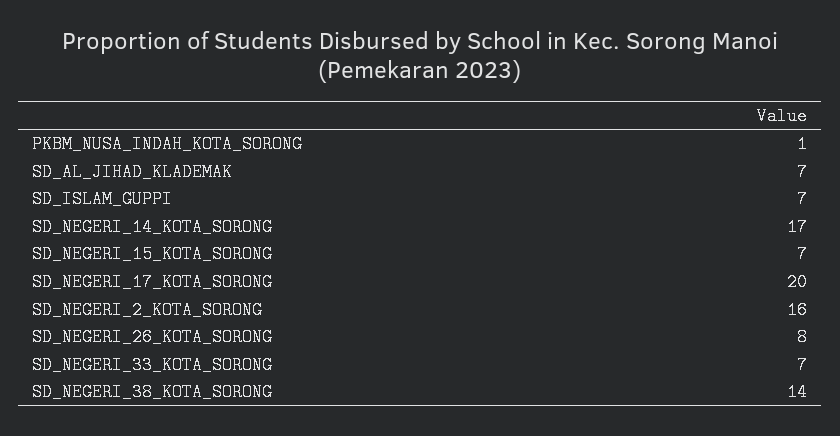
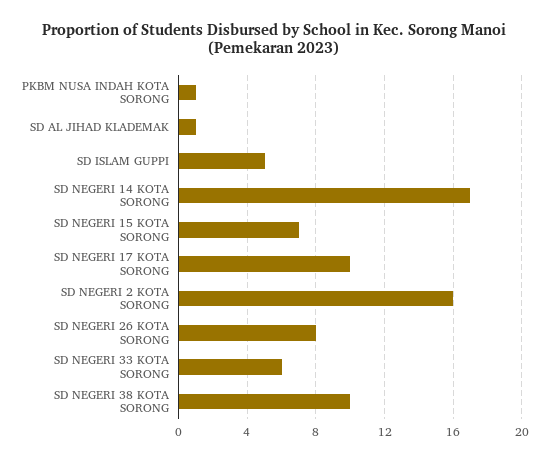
SD_AL_JIHAD_KLADEMAK: 7 -> 1
SD_ISLAM_GUPPI: 7 -> 5
SD_NEGERI_17_KOTA_SORONG: 20 -> 10
SD_NEGERI_33_KOTA_SORONG: 7 -> 6
SD_NEGERI_38_KOTA_SORONG: 14 -> 10

